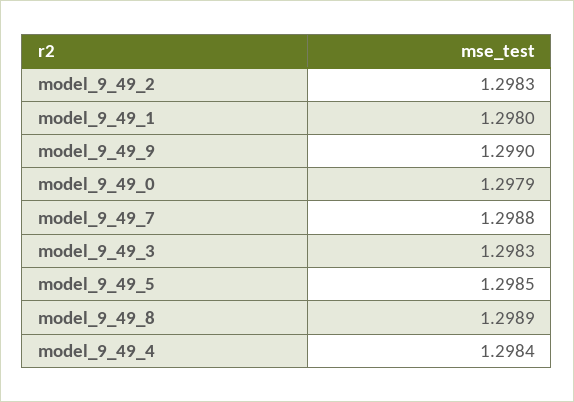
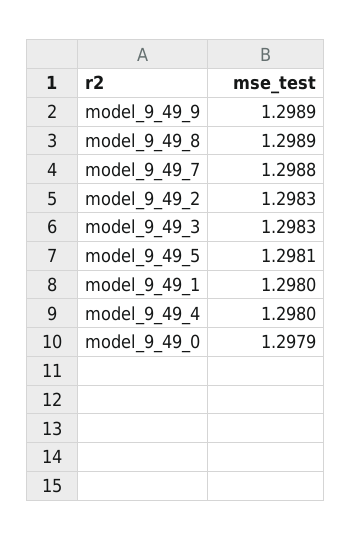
model_9_49_9: 1.299 -> 1.2989
model_9_49_5: 1.2985 -> 1.2981
model_9_49_4: 1.2984 -> 1.298

